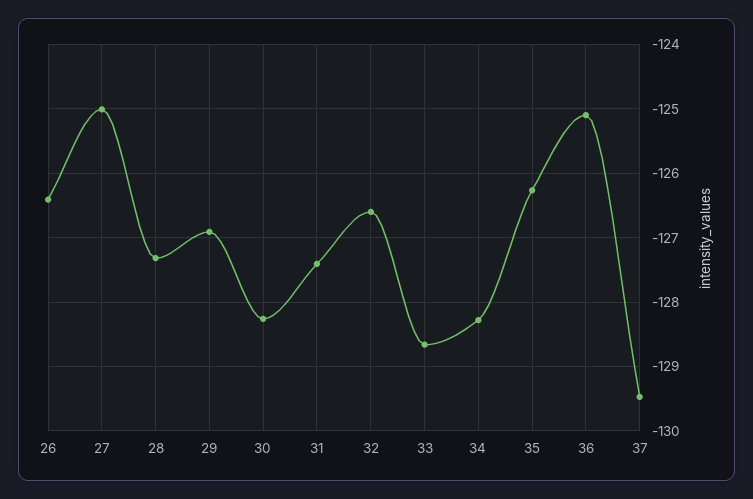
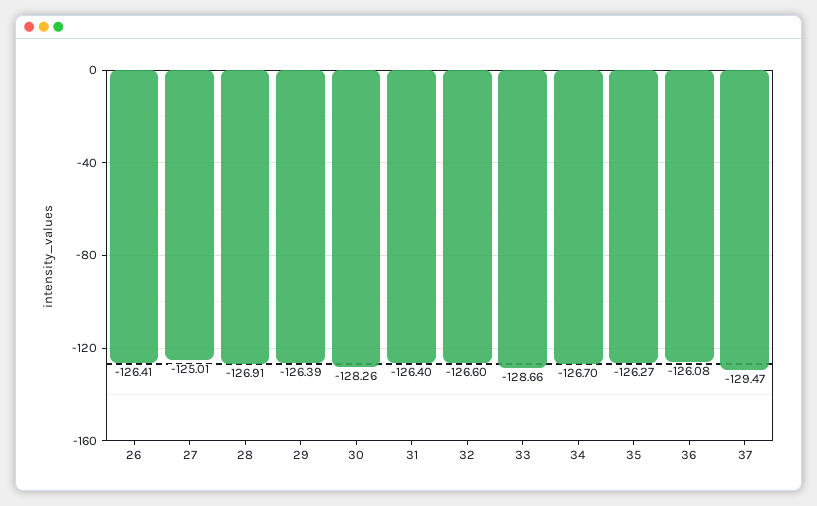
28: -127.3 -> -126.91
29: -126.9 -> -126.39
31: -127.4 -> -126.4
34: -128.3 -> -126.7
36: -125.1 -> -126.08

